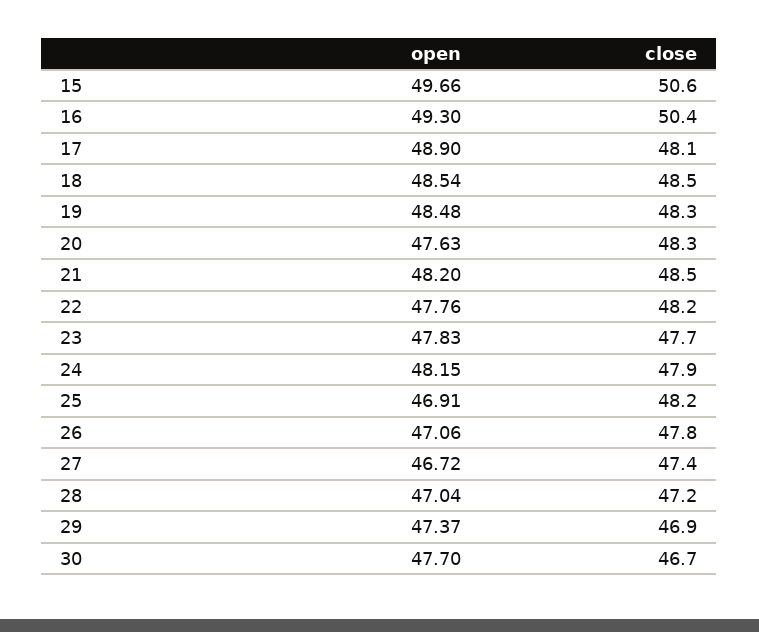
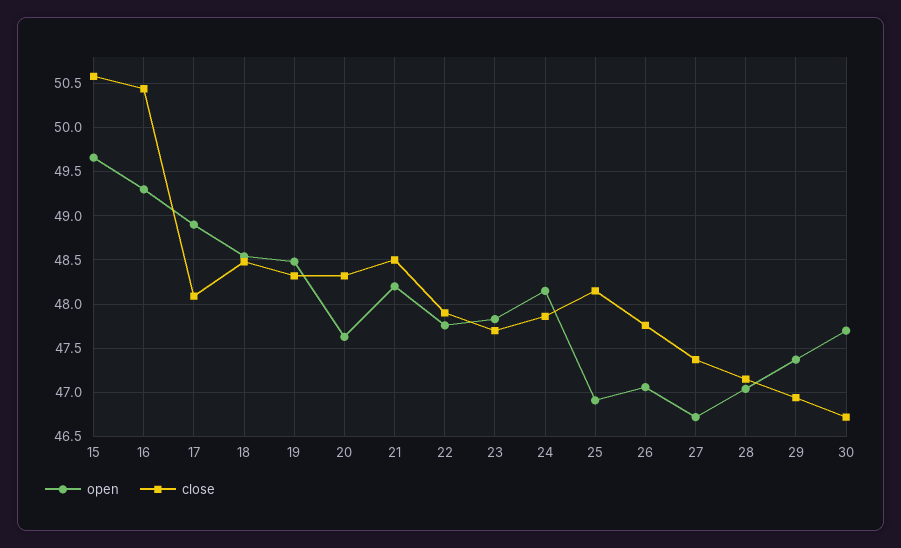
close, 22: 48.2 -> 47.9

